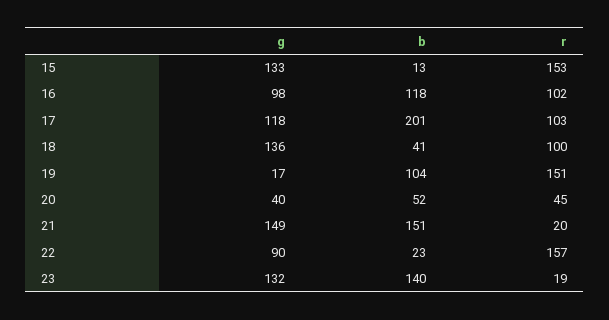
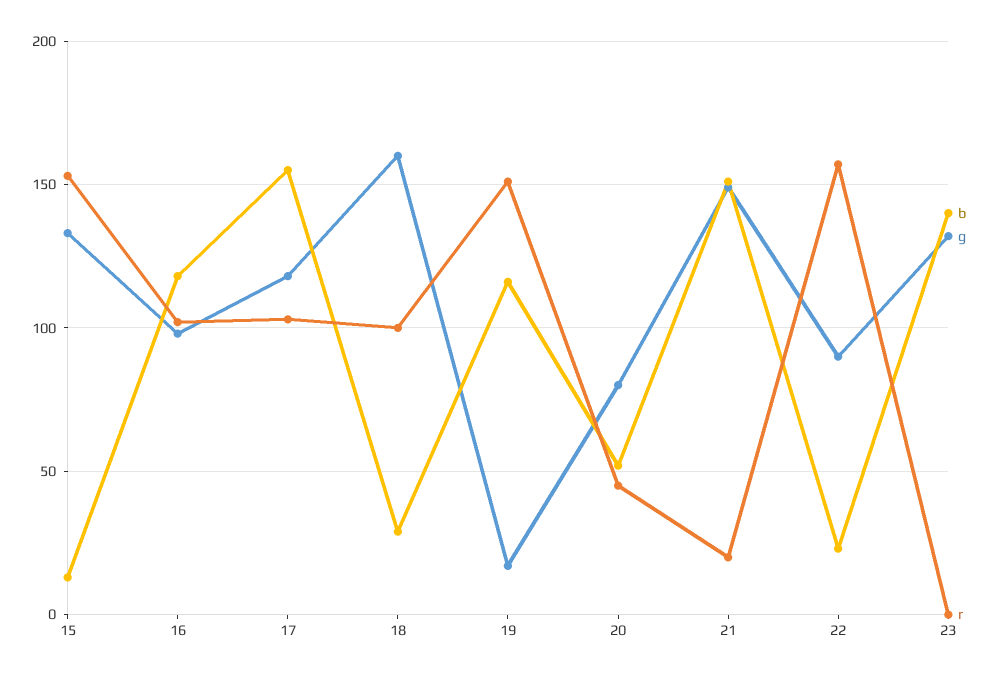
b, 17: 201 -> 155
g, 18: 136 -> 160
b, 18: 41 -> 30
b, 19: 104 -> 115
g, 20: 40 -> 80
r, 23: 19 -> 0

